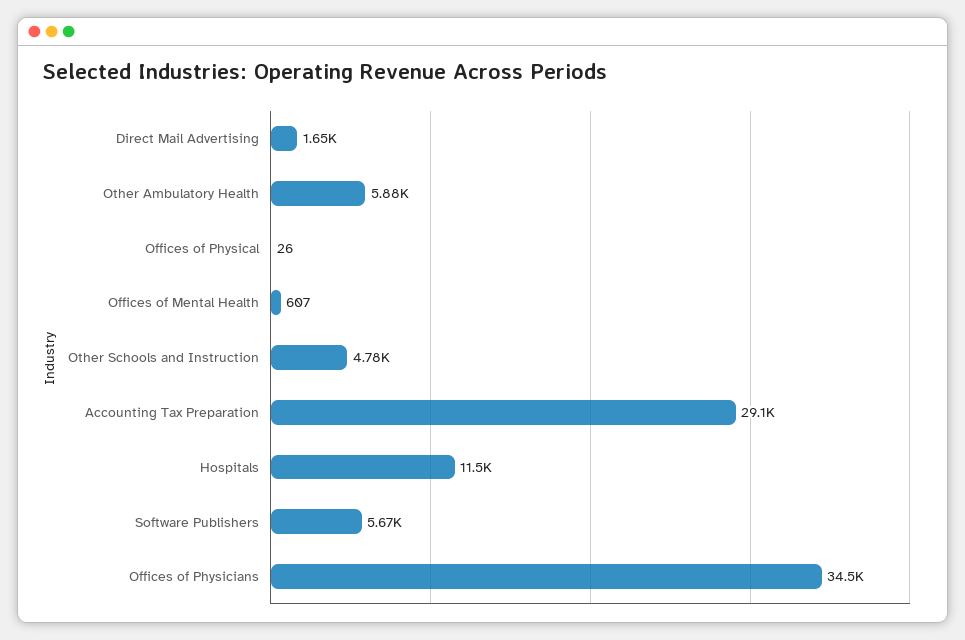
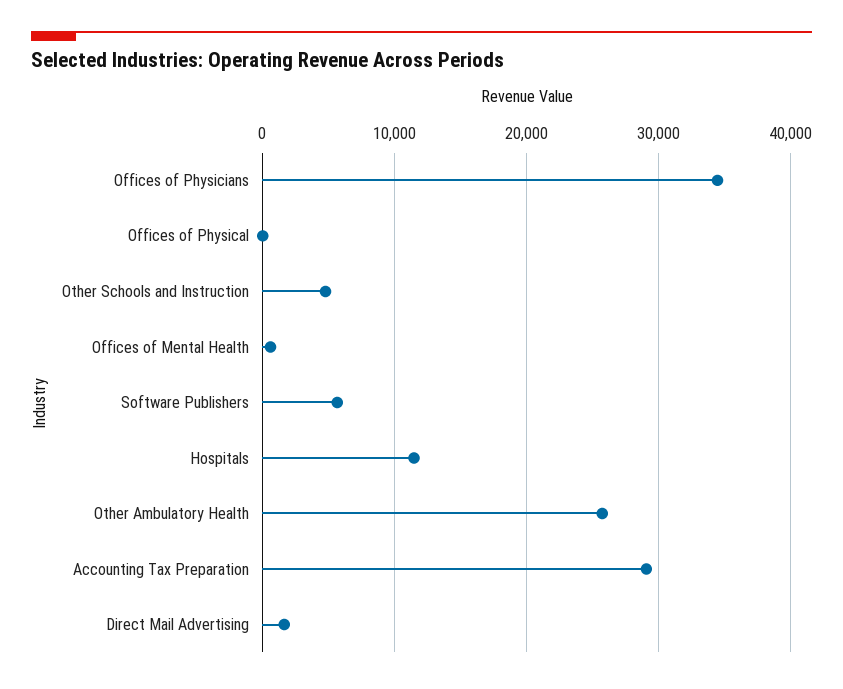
Other Ambulatory Health: 5880 -> 26000

